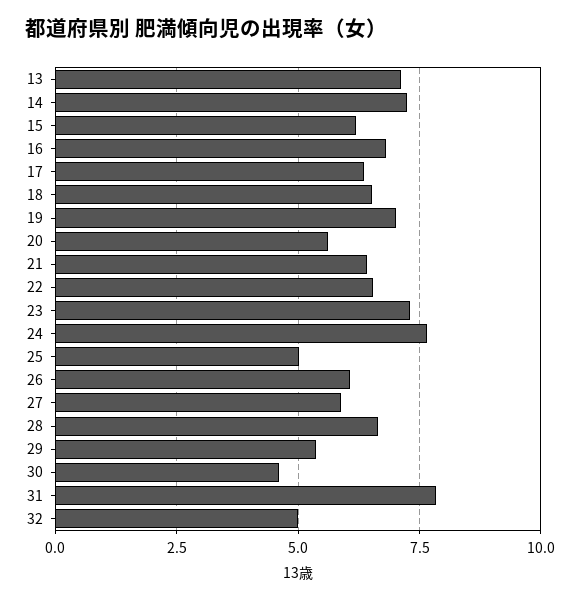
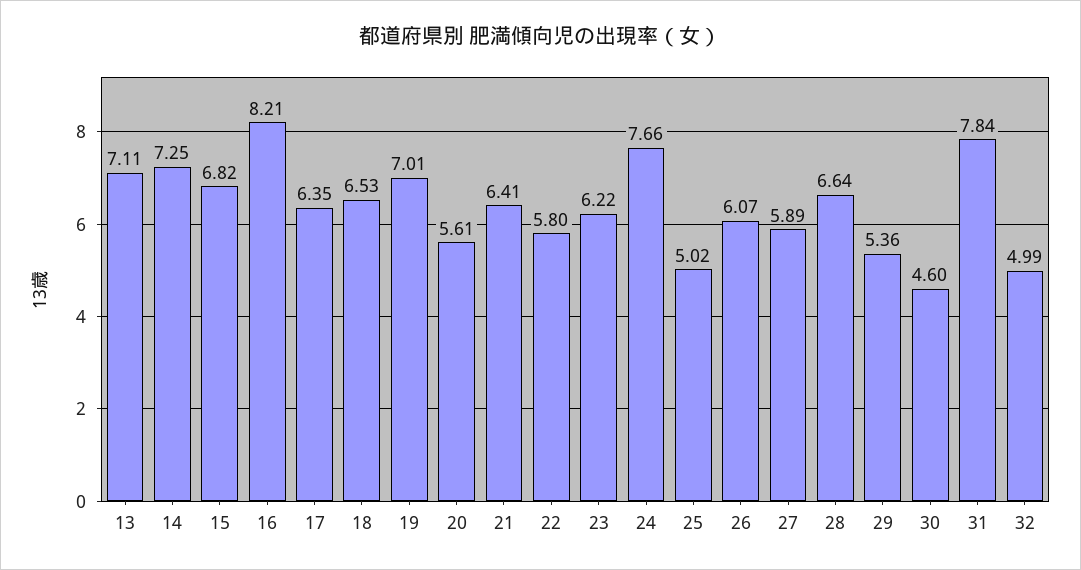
15: 6.25 -> 6.82
16: 6.75 -> 8.21
22: 6.5 -> 5.8
23: 7.25 -> 6.22

